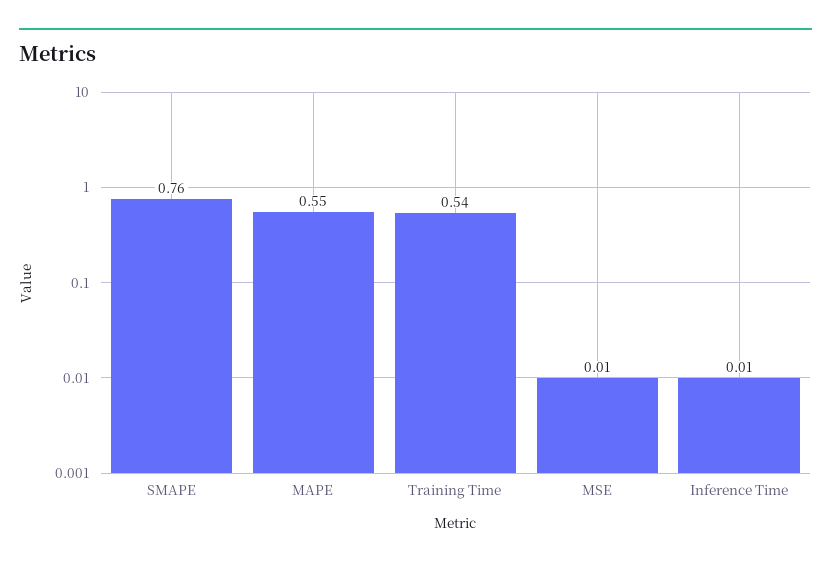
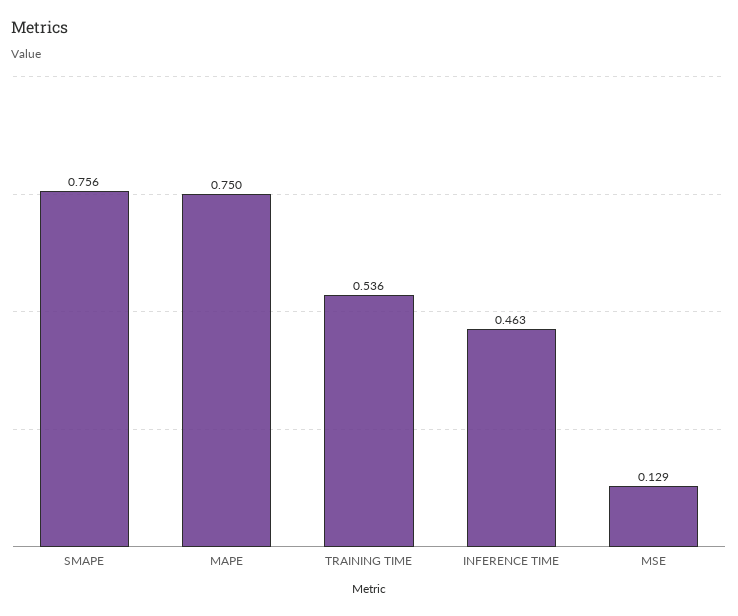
MAPE: 0.55 -> 0.75
MSE: 0.01 -> 0.129
Inference Time: 0.01 -> 0.463

